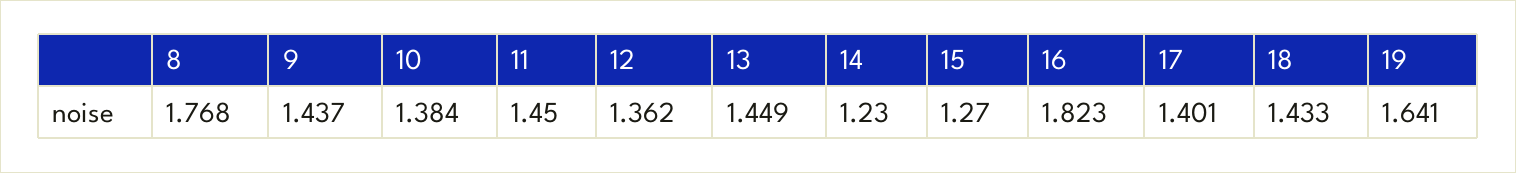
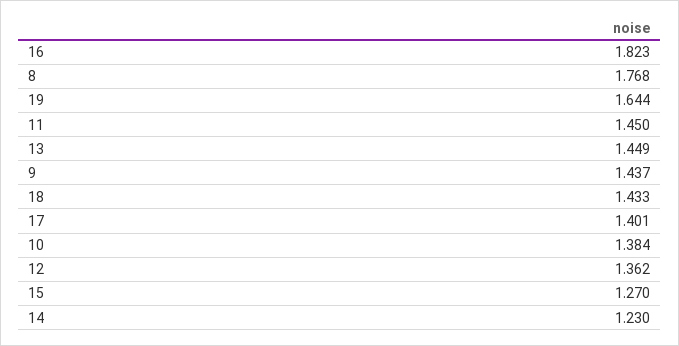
19: 1.641 -> 1.644

